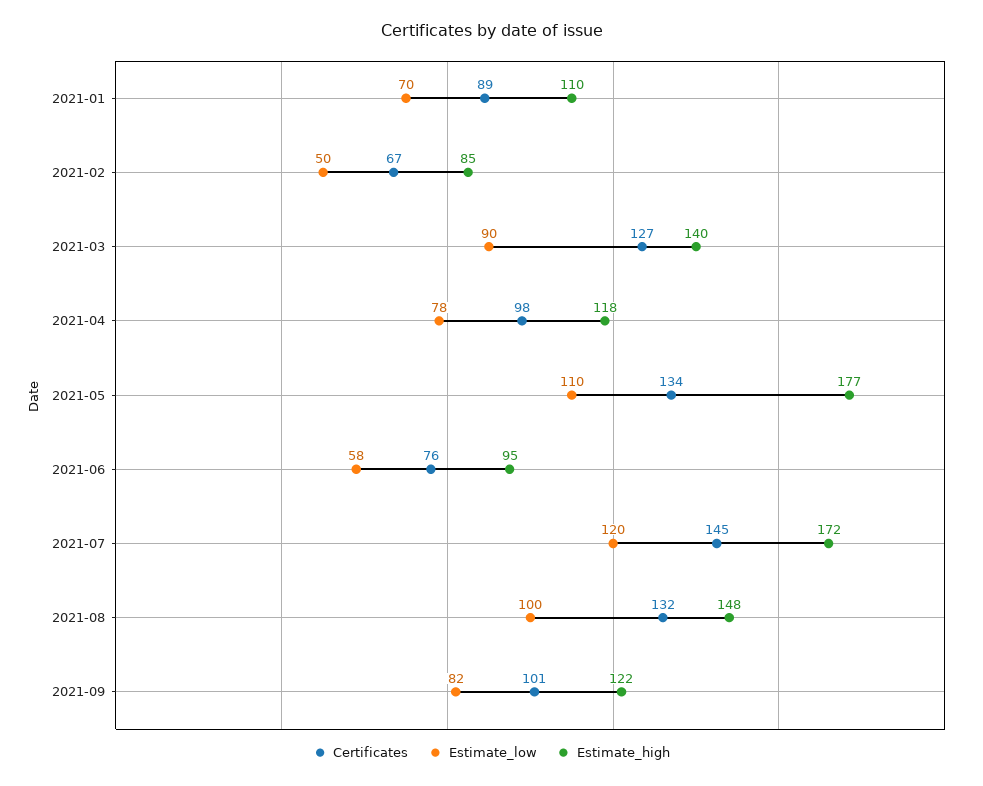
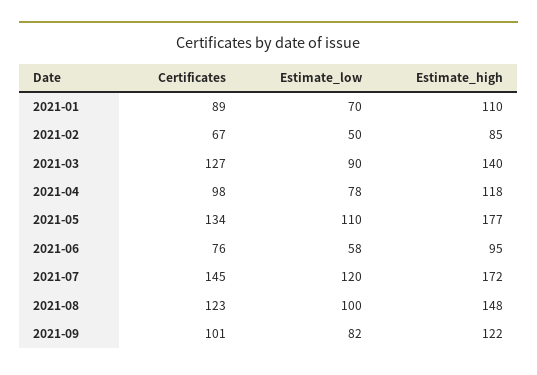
Certificates, 2021-08: 132 -> 123

